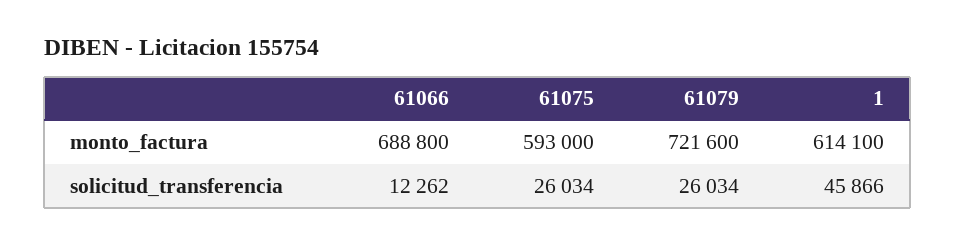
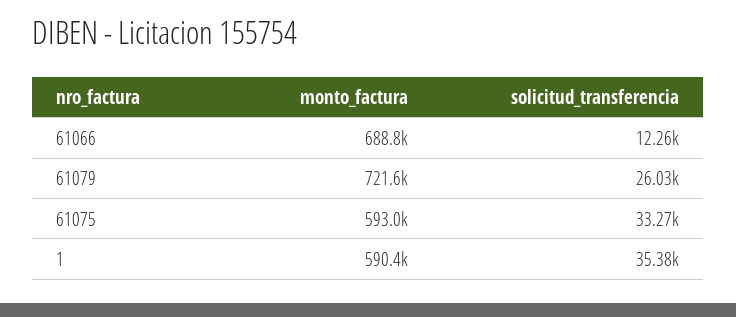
1, monto_factura: 614100 -> 590400
61075, solicitud_transferencia: 26034 -> 33270
1, solicitud_transferencia: 45866 -> 35380

